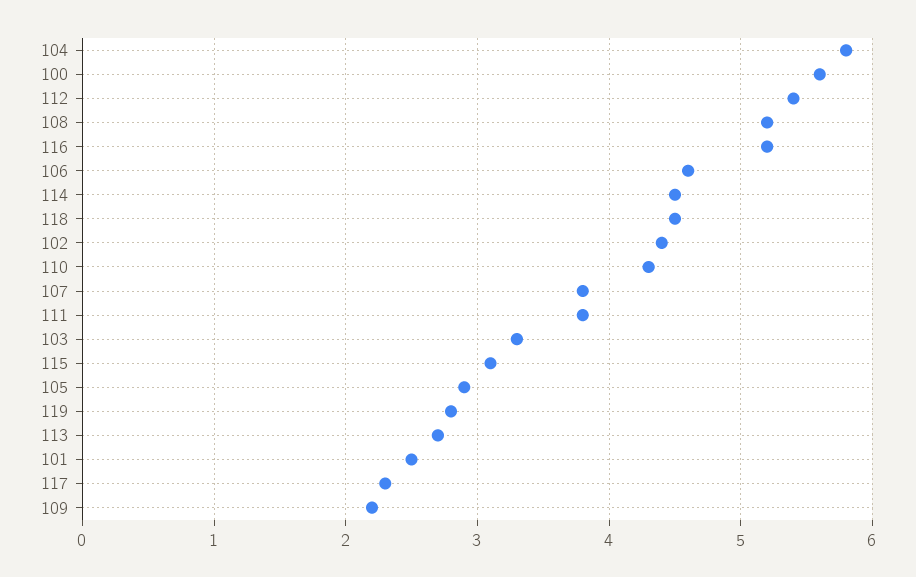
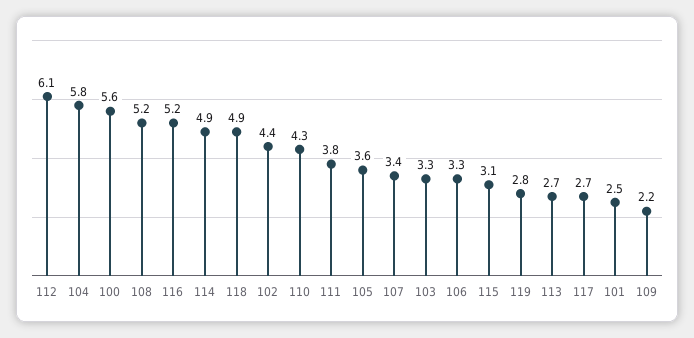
112: 5.4 -> 6.1
106: 4.6 -> 3.3
114: 4.5 -> 4.9
118: 4.5 -> 4.9
107: 3.8 -> 3.4
105: 2.9 -> 3.6
117: 2.3 -> 2.7

